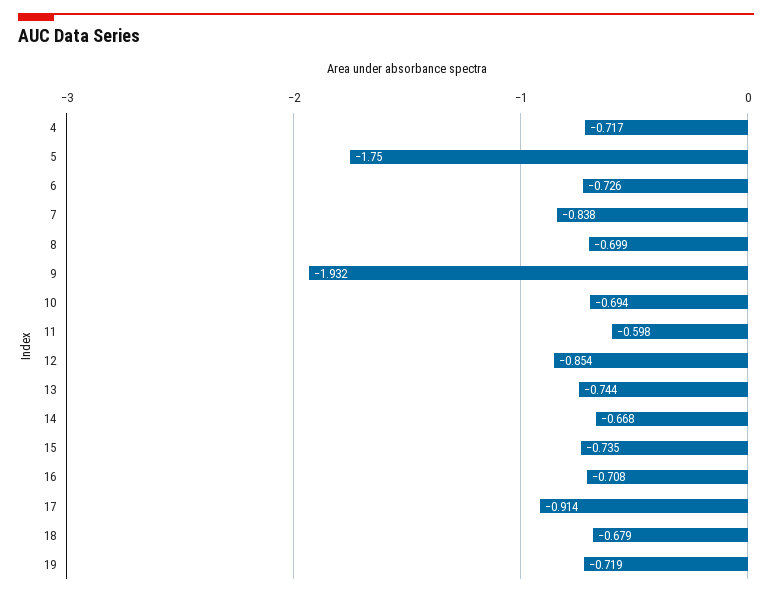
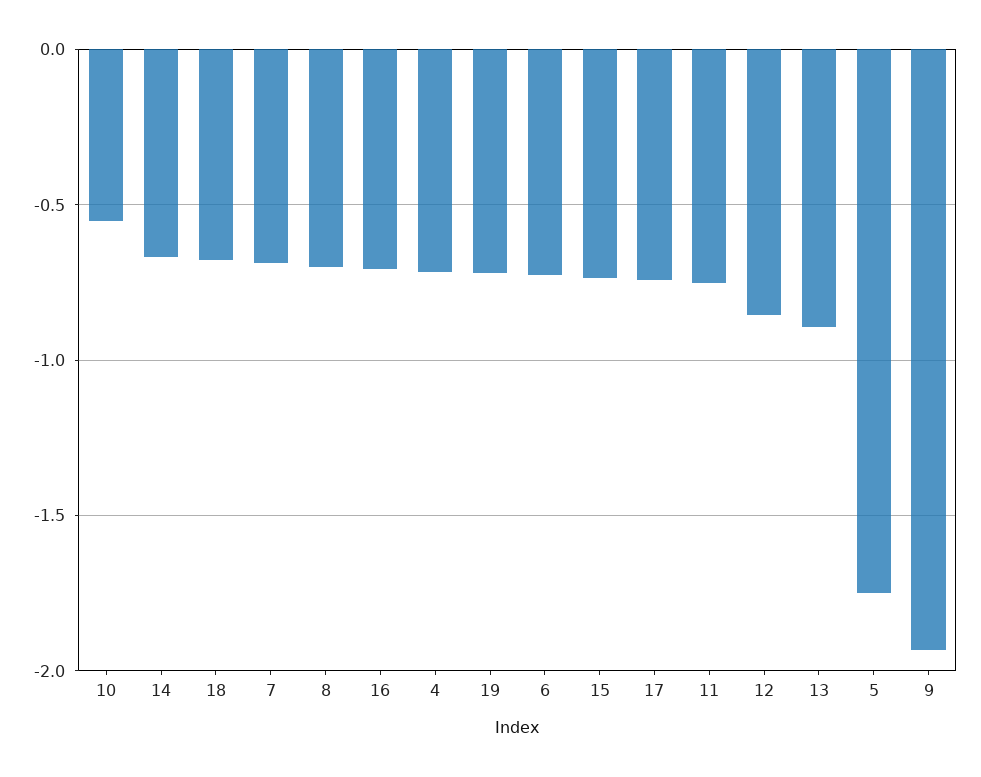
7: -0.838 -> -0.7
10: -0.694 -> -0.55
11: -0.598 -> -0.75
13: -0.744 -> -0.9
17: -0.914 -> -0.75

